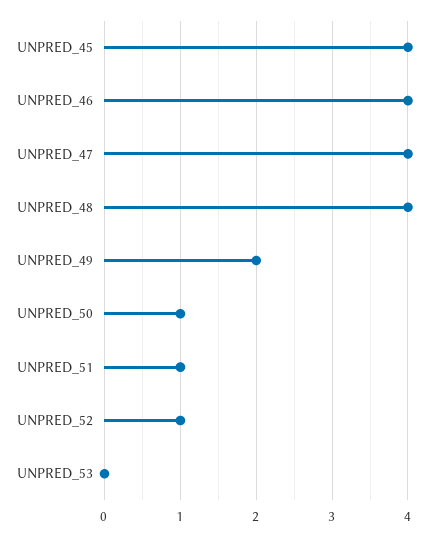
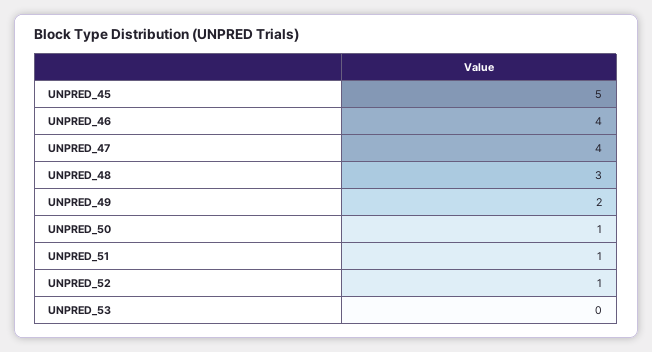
UNPRED_45: 4 -> 5
UNPRED_48: 4 -> 3

